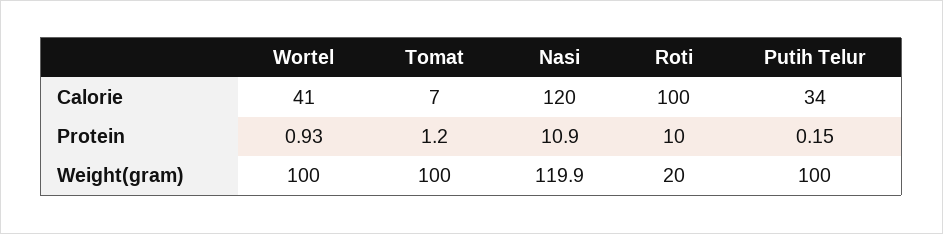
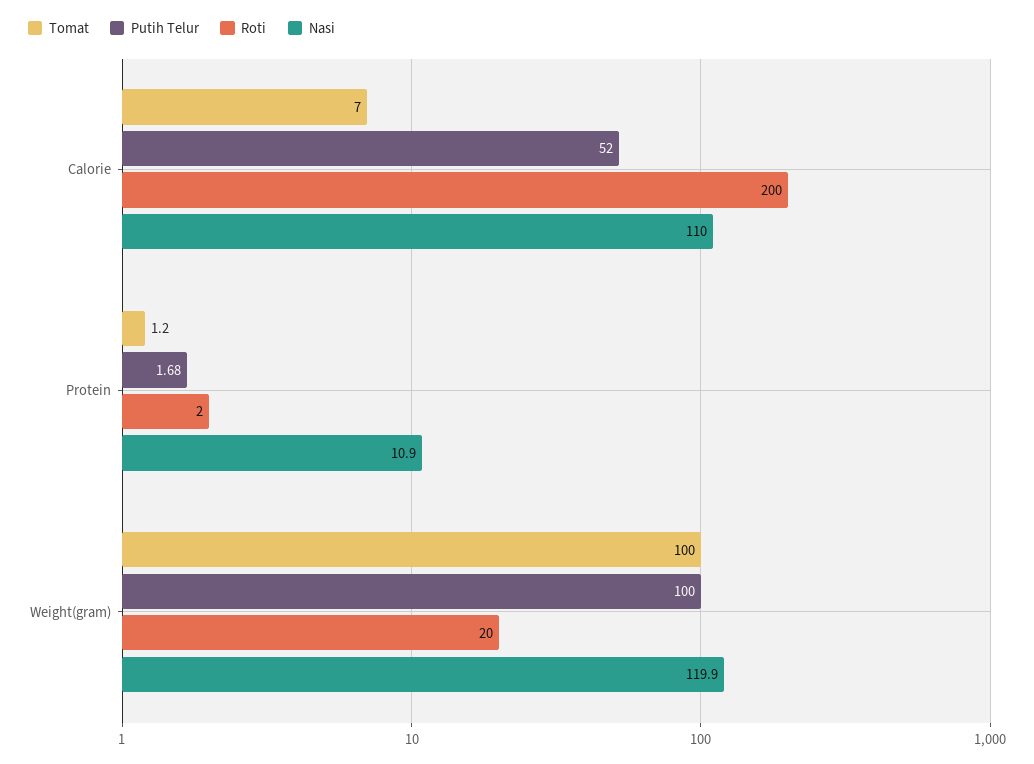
Wortel, Calorie: 41 -> none
Nasi, Calorie: 120 -> 110
Roti, Calorie: 100 -> 200
Putih Telur, Calorie: 34 -> 52
Wortel, Protein: 0.93 -> none
Roti, Protein: 10 -> 2
Putih Telur, Protein: 0.15 -> 1.68
Wortel, Weight(gram): 100 -> none

